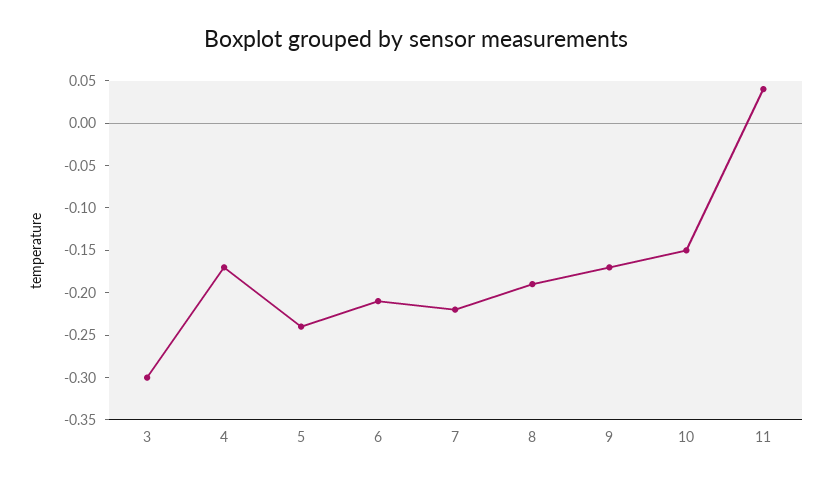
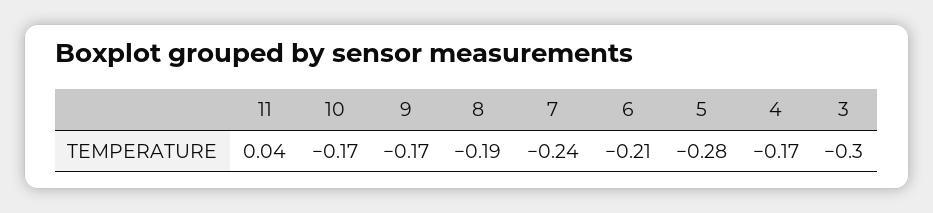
5: -0.24 -> -0.28
7: -0.22 -> -0.24
10: -0.15 -> -0.17

